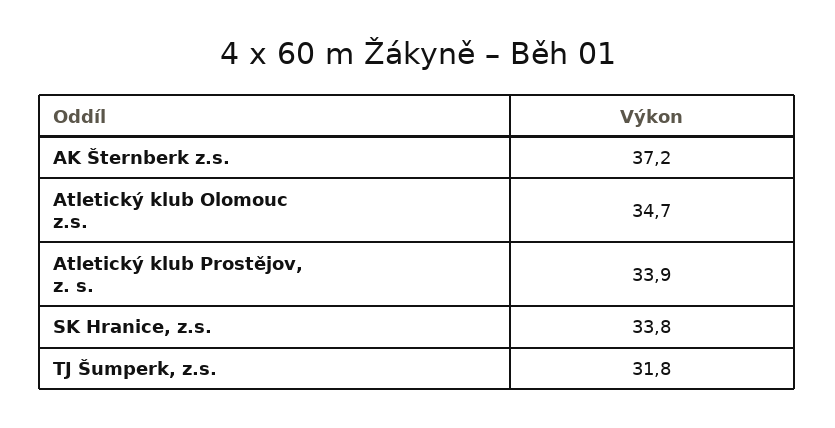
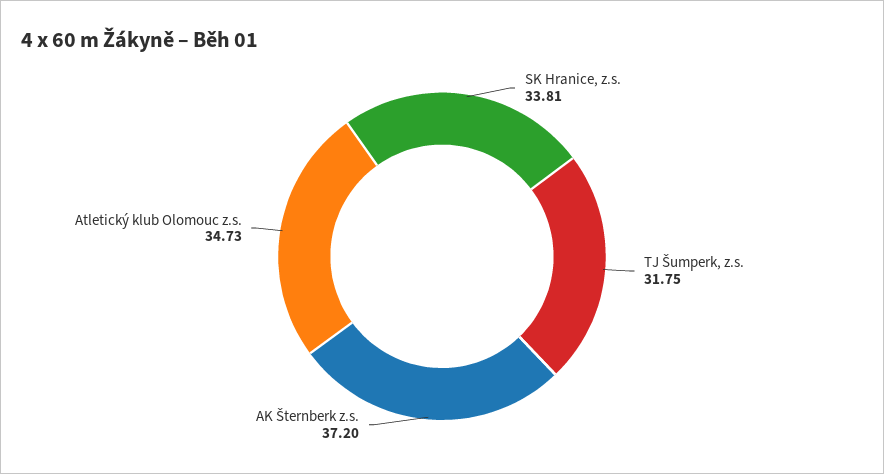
Atletický klub Prostějov, z. s.: 33.9 -> none

